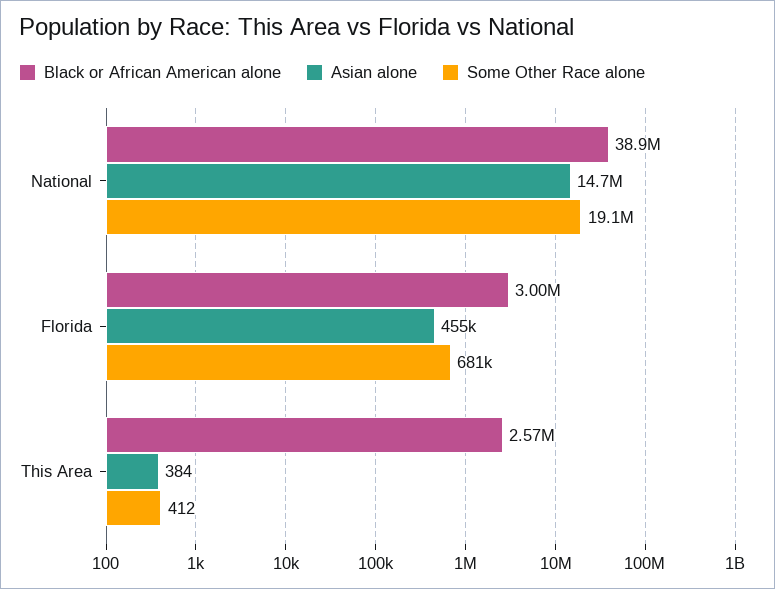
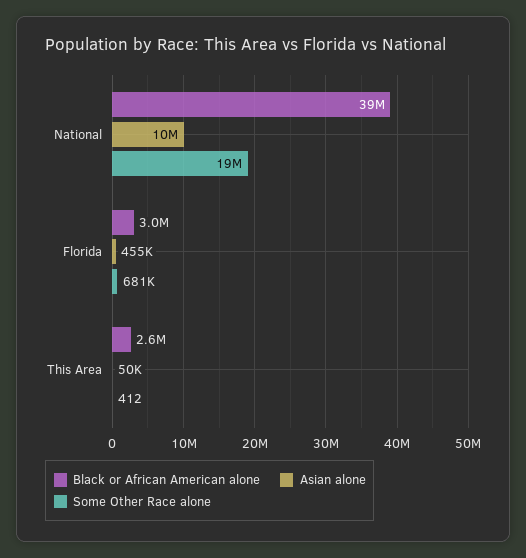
Asian alone, National: 14700000 -> 10000000
Asian alone, This Area: 384 -> 50000

